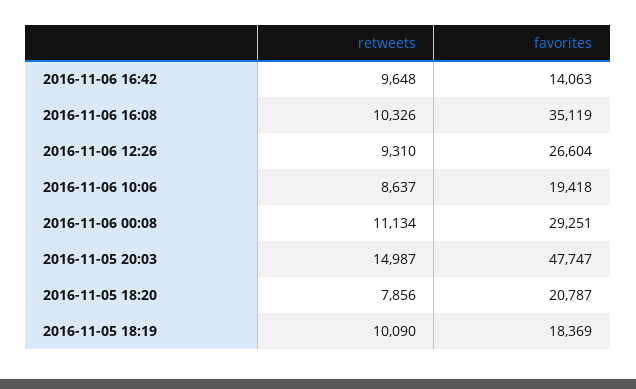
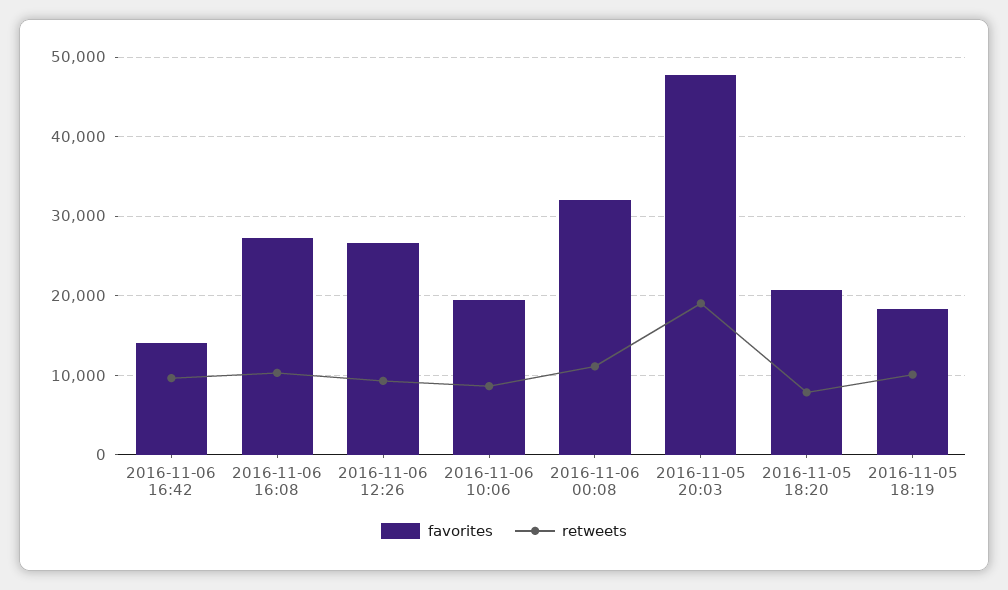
favorites, 2016-11-06 16:08: 35119 -> 27000
favorites, 2016-11-06 00:08: 29251 -> 32000
retweets, 2016-11-05 20:03: 14987 -> 19000

